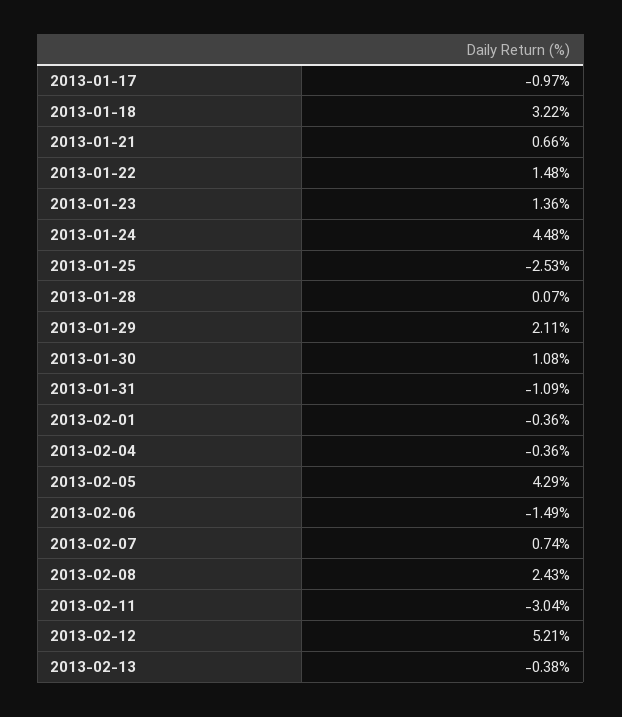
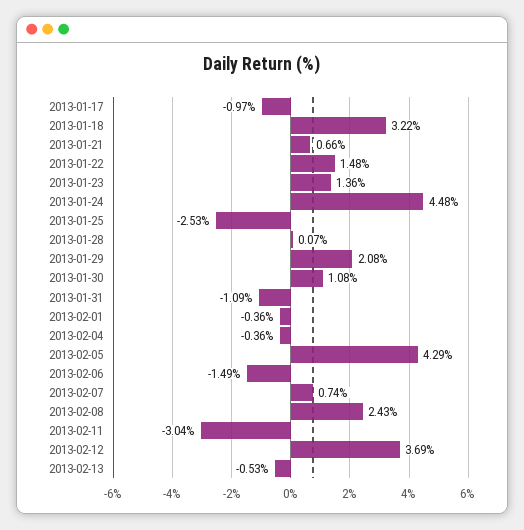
2013-01-29: 2.11 -> 2.08
2013-02-12: 5.21 -> 3.69
2013-02-13: -0.38 -> -0.53

